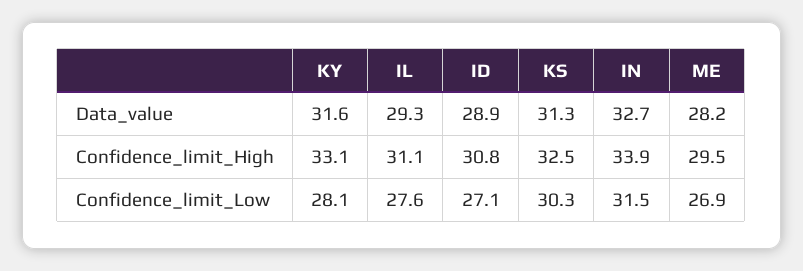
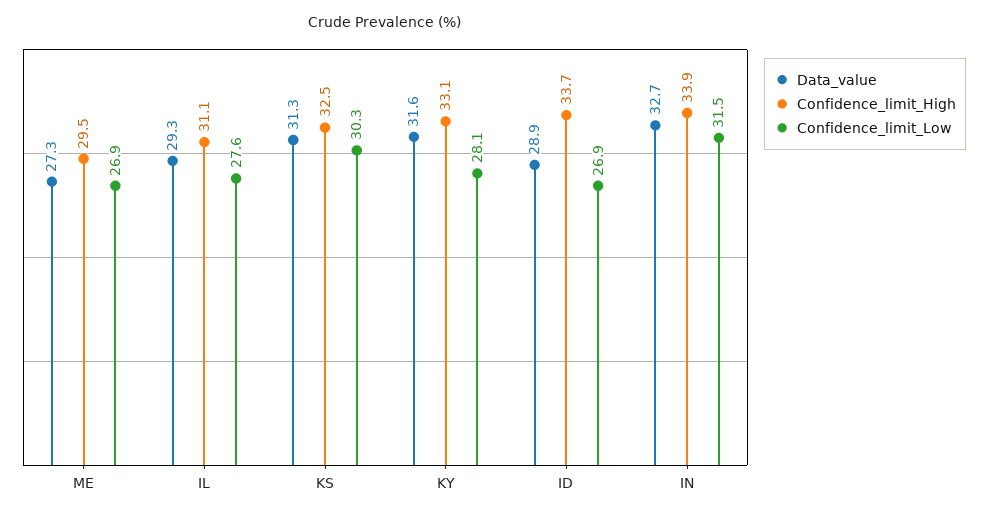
Data_value, ME: 28.2 -> 27.3
Confidence_limit_High, ID: 30.8 -> 33.7
Confidence_limit_Low, ID: 27.1 -> 26.9

